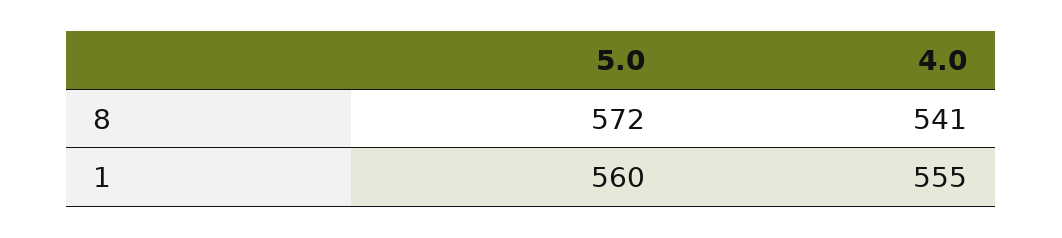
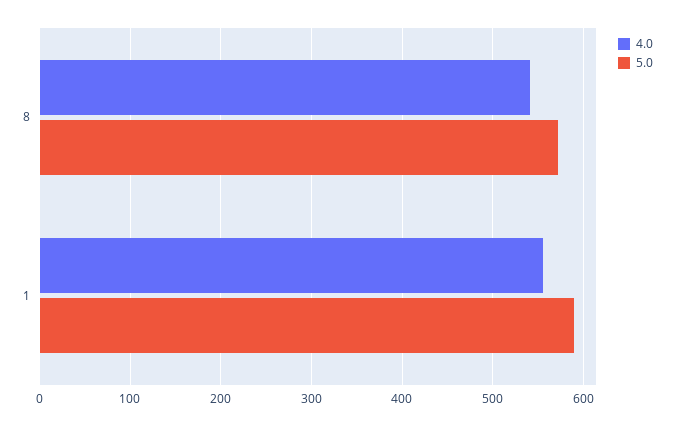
5.0, 1: 560 -> 590

